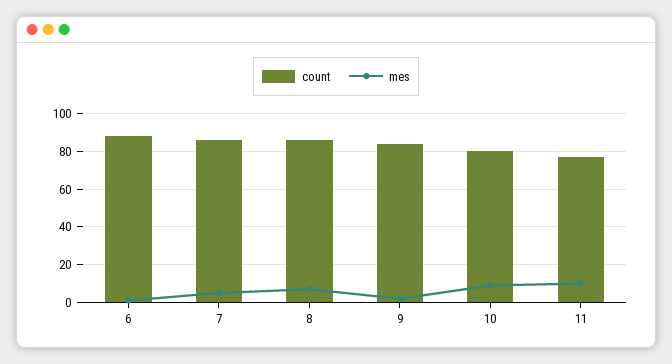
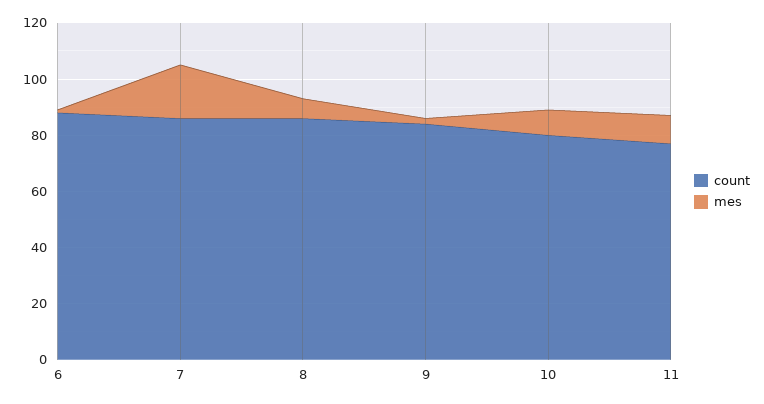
mes, 7: 5 -> 20

